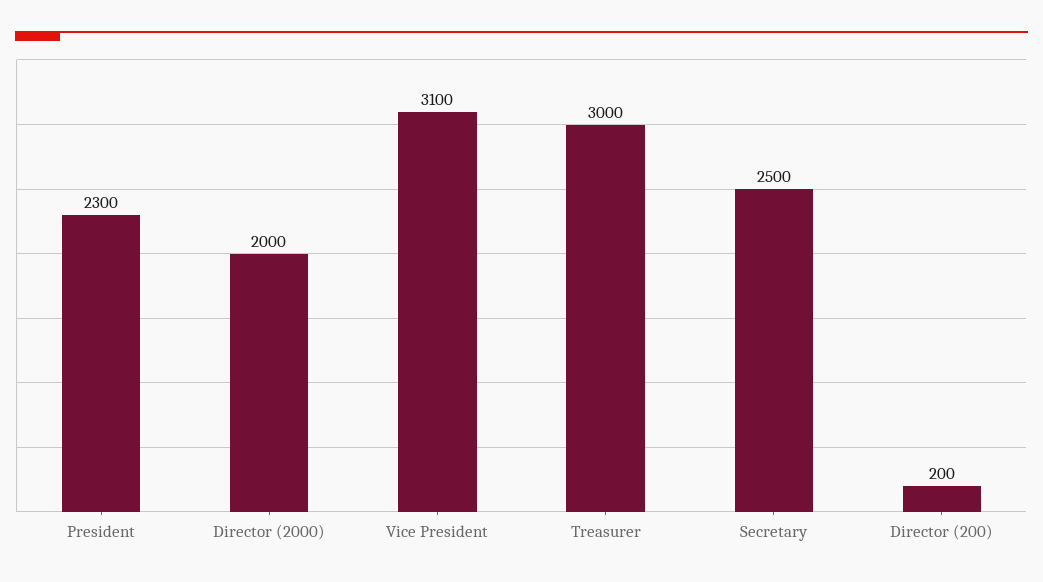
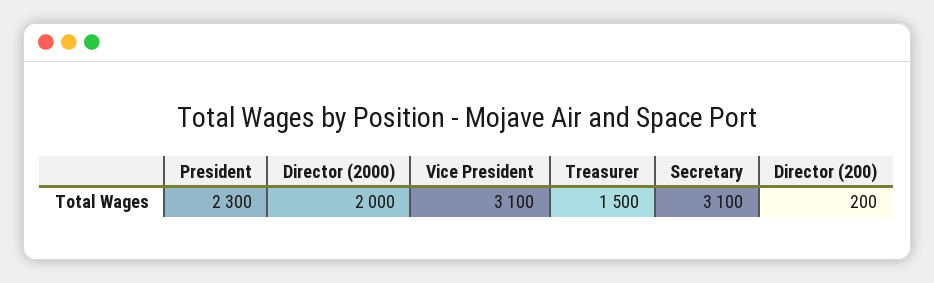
Treasurer: 3000 -> 1500
Secretary: 2500 -> 3100

